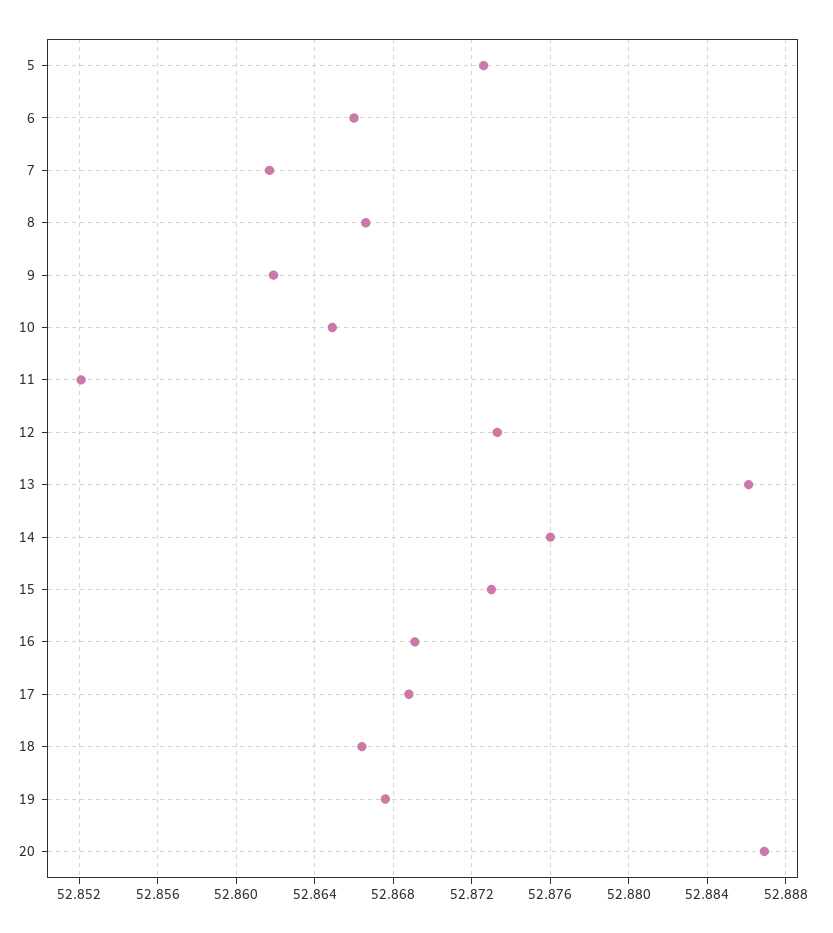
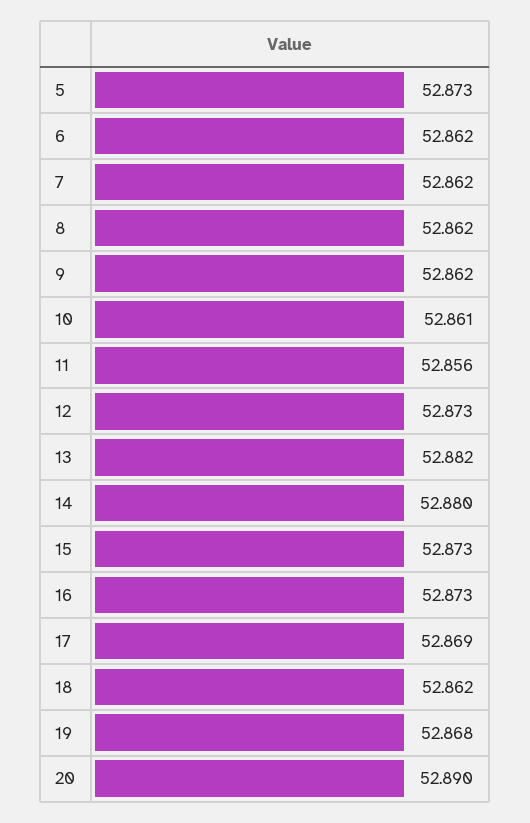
6: 52.866 -> 52.862
8: 52.8665 -> 52.862
10: 52.865 -> 52.861
11: 52.852 -> 52.856
13: 52.886 -> 52.882
14: 52.876 -> 52.88
16: 52.869 -> 52.873
18: 52.8665 -> 52.862
20: 52.887 -> 52.89

